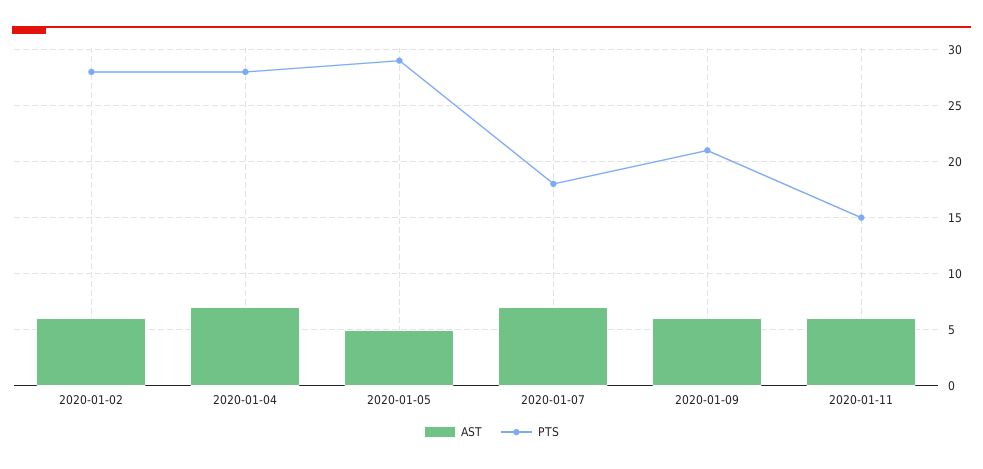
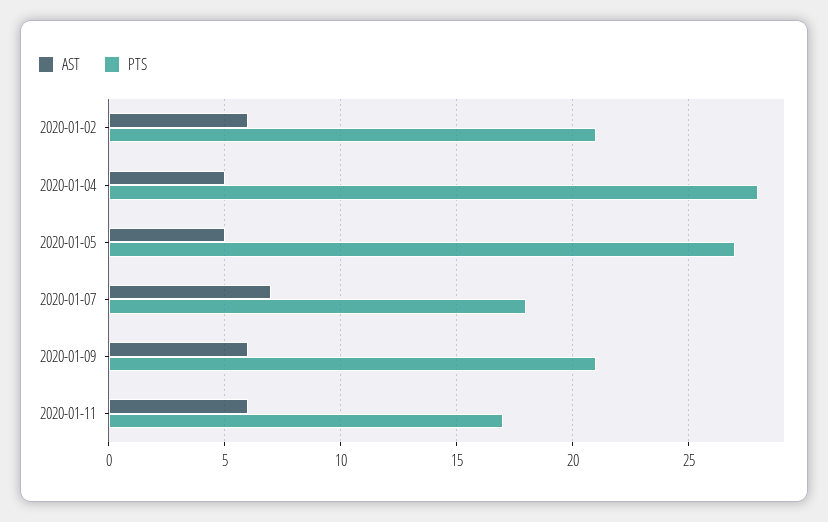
PTS, 2020-01-02: 28 -> 21
AST, 2020-01-04: 7 -> 5
PTS, 2020-01-05: 29 -> 27
PTS, 2020-01-11: 15 -> 17

